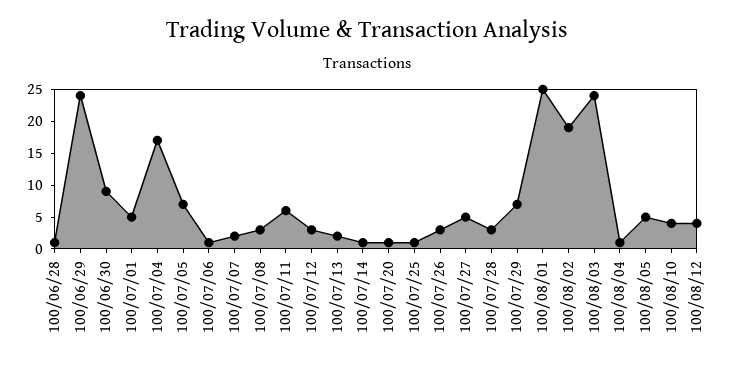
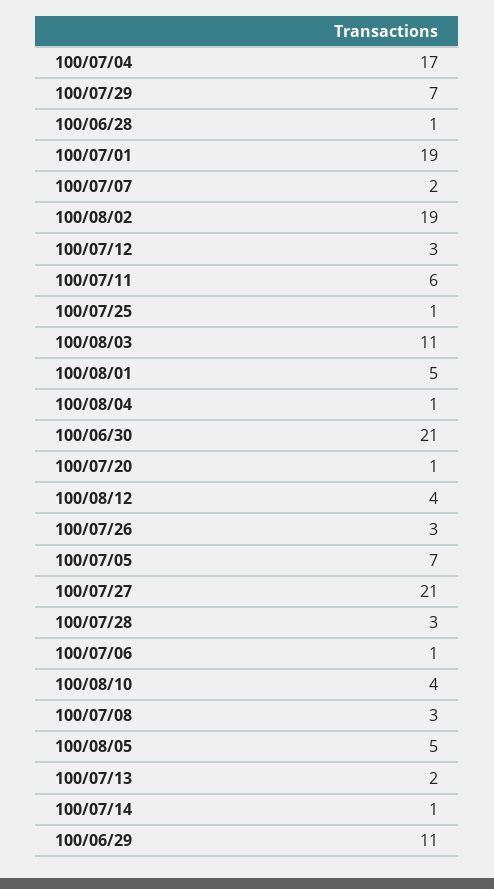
100/06/29: 25 -> 11
100/06/30: 10 -> 21
100/07/01: 5 -> 19
100/07/27: 5 -> 21
100/08/01: 25 -> 5
100/08/03: 25 -> 11

